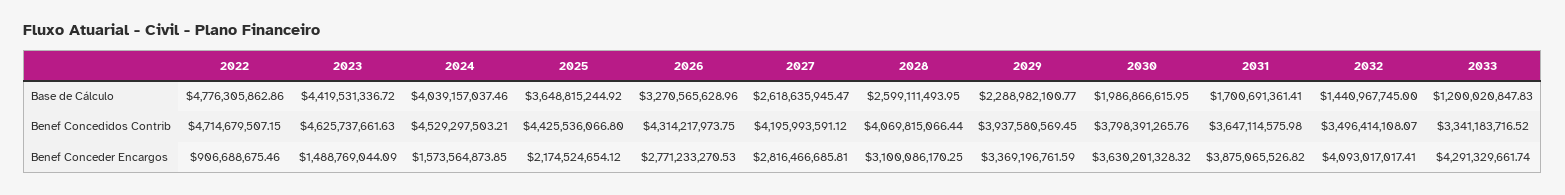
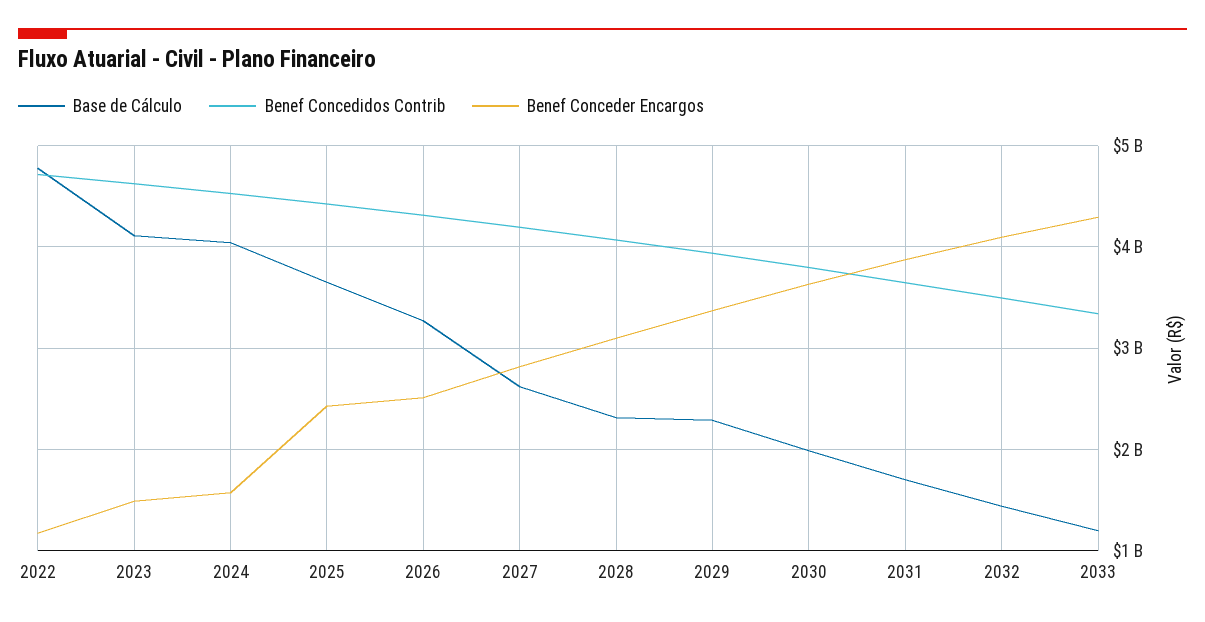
Base de Cálculo, 2023: 4419531336.72 -> 4100000000
Base de Cálculo, 2028: 2599111493.95 -> 2300000000
Benef Conceder Encargos, 2022: 906688675.46 -> 1200000000
Benef Conceder Encargos, 2025: 2174524654.12 -> 2400000000
Benef Conceder Encargos, 2026: 2771233270.53 -> 2500000000

